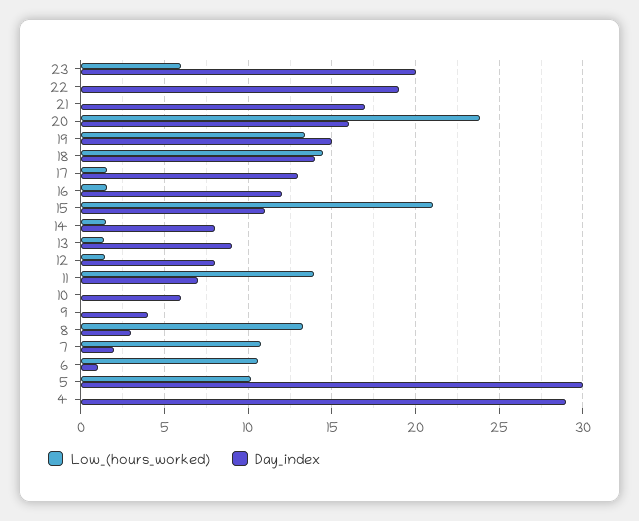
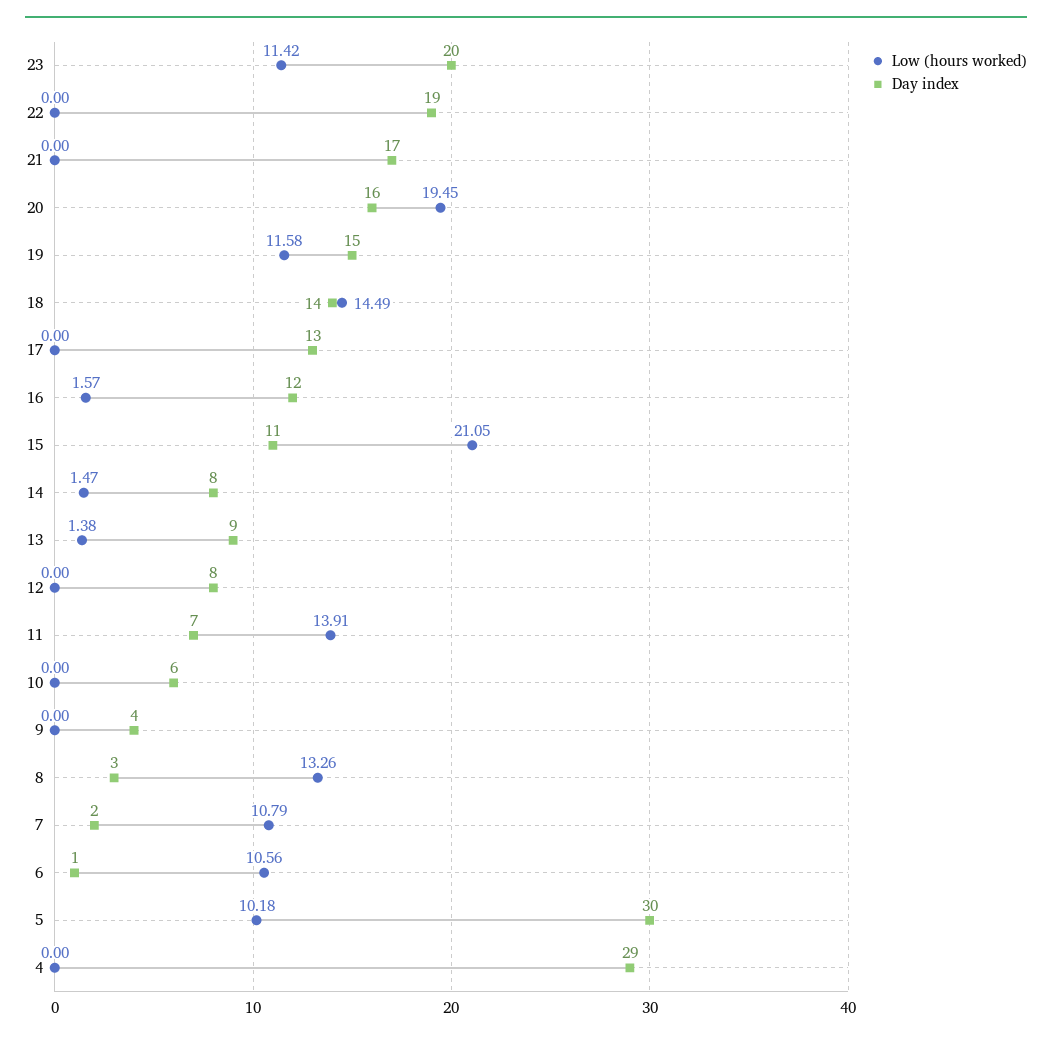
Low_(hours_worked), 23: 6 -> 11.42
Low_(hours_worked), 20: 24 -> 19.45
Low_(hours_worked), 19: 13.5 -> 11.58
Low_(hours_worked), 17: 1.5 -> 0
Low_(hours_worked), 12: 1.5 -> 0

